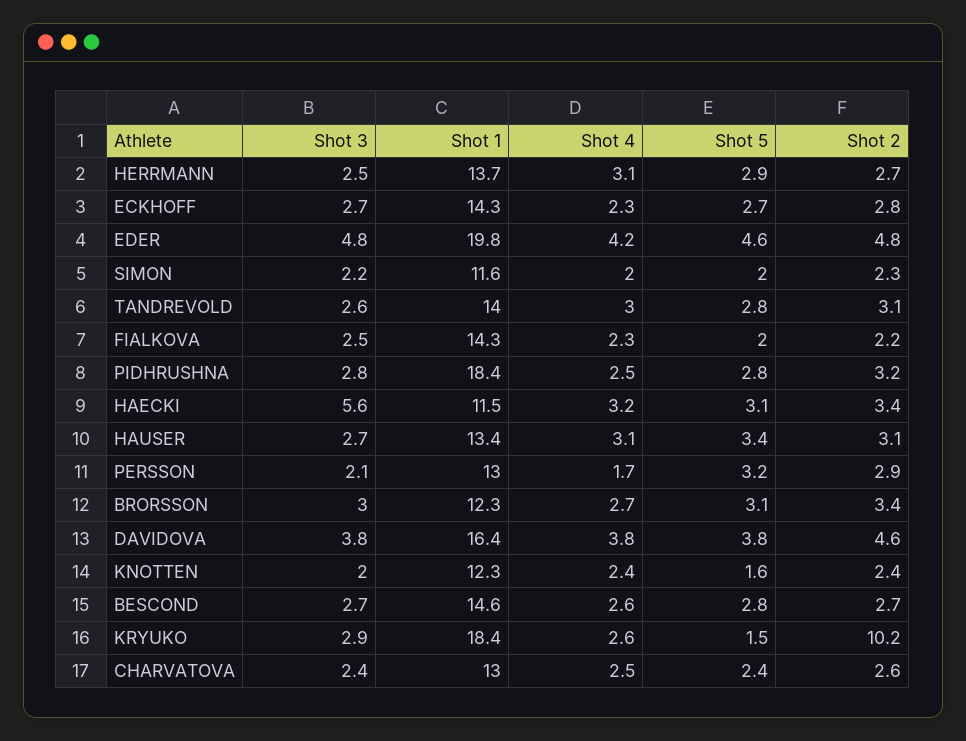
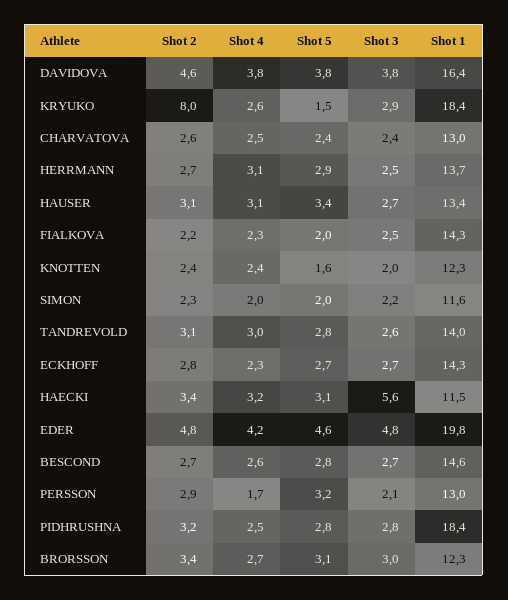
Shot 2, KRYUKO: 10.2 -> 8

